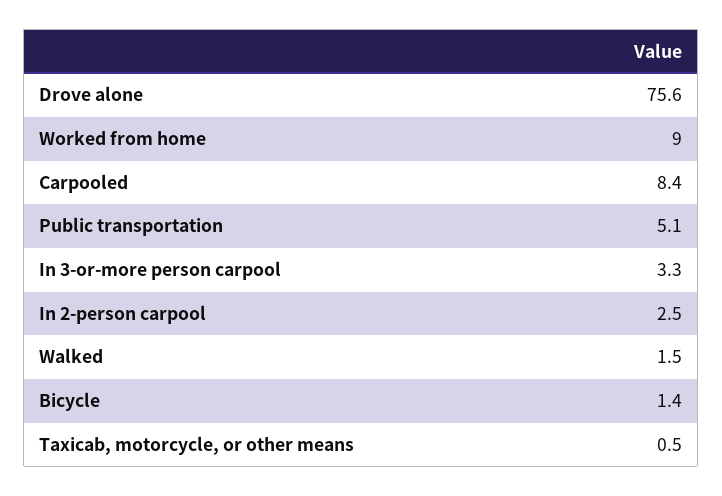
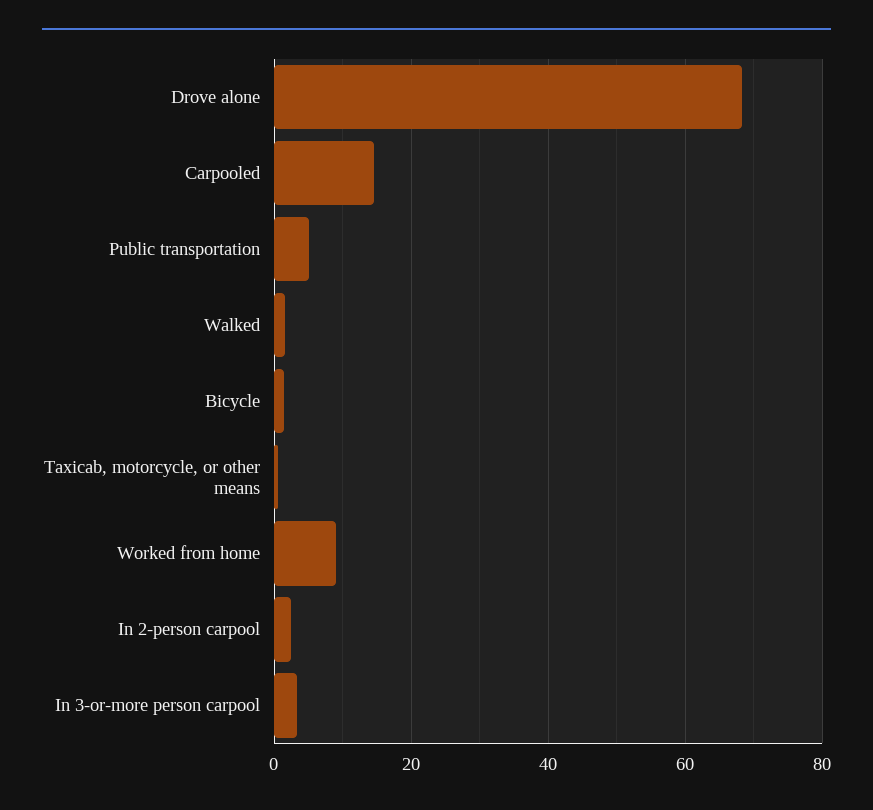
Drove alone: 75.6 -> 68
Carpooled: 8.4 -> 14

